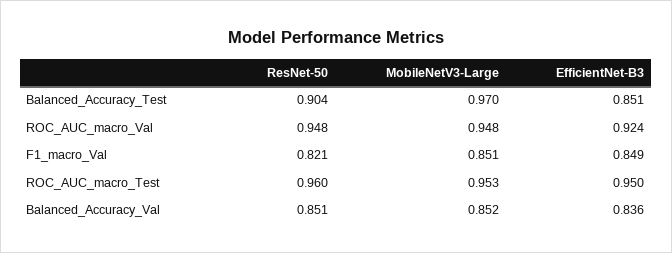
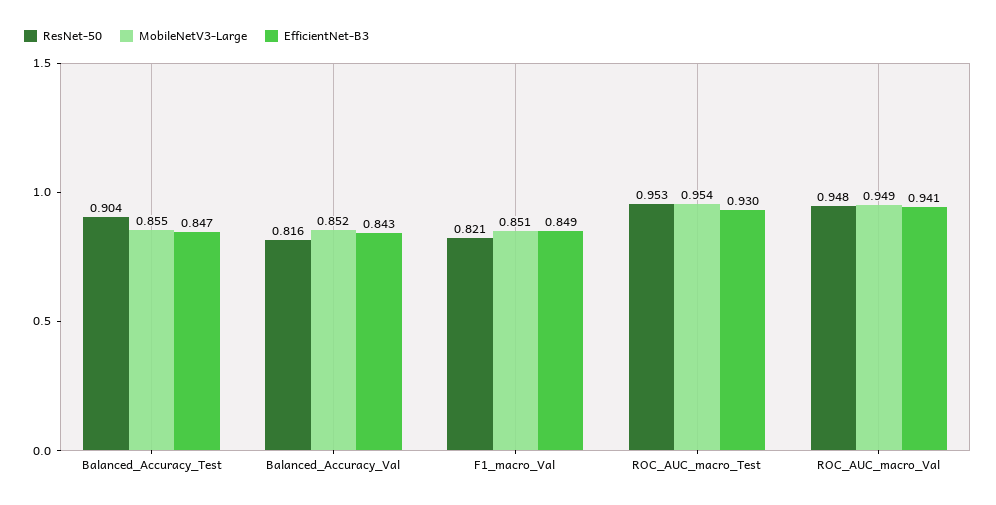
MobileNetV3-Large, Balanced_Accuracy_Test: 0.97 -> 0.855
EfficientNet-B3, Balanced_Accuracy_Test: 0.851 -> 0.847
MobileNetV3-Large, ROC_AUC_macro_Val: 0.948 -> 0.949
EfficientNet-B3, ROC_AUC_macro_Val: 0.924 -> 0.941
ResNet-50, ROC_AUC_macro_Test: 0.96 -> 0.953
MobileNetV3-Large, ROC_AUC_macro_Test: 0.953 -> 0.954
EfficientNet-B3, ROC_AUC_macro_Test: 0.95 -> 0.93
ResNet-50, Balanced_Accuracy_Val: 0.851 -> 0.816
EfficientNet-B3, Balanced_Accuracy_Val: 0.836 -> 0.843

